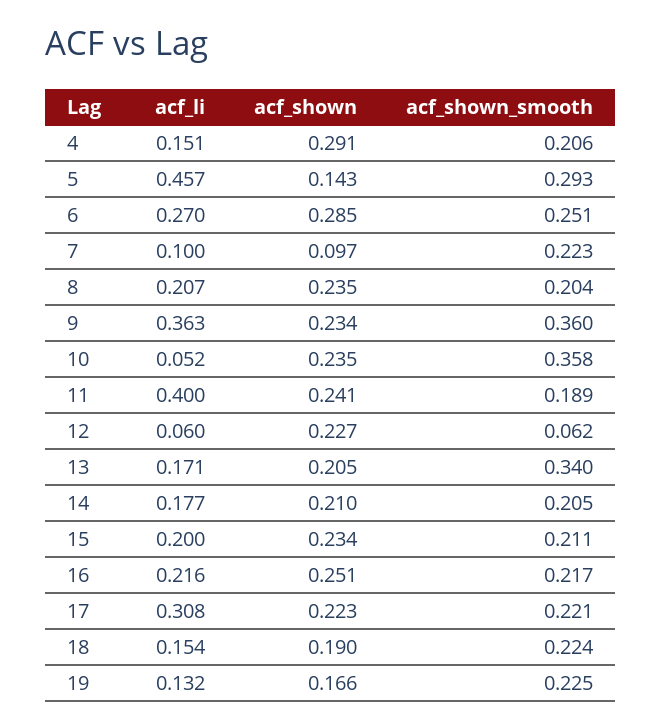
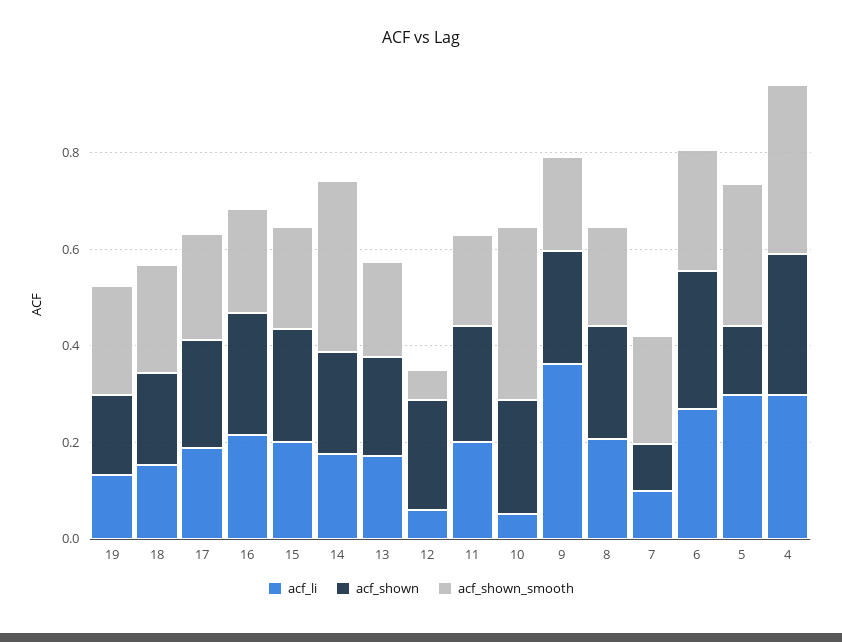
acf_li, 4: 0.151 -> 0.3
acf_shown_smooth, 4: 0.206 -> 0.35
acf_li, 5: 0.457 -> 0.3
acf_shown_smooth, 9: 0.36 -> 0.2
acf_li, 11: 0.4 -> 0.2
acf_shown_smooth, 13: 0.34 -> 0.2
acf_shown_smooth, 14: 0.205 -> 0.35
acf_li, 17: 0.308 -> 0.2

